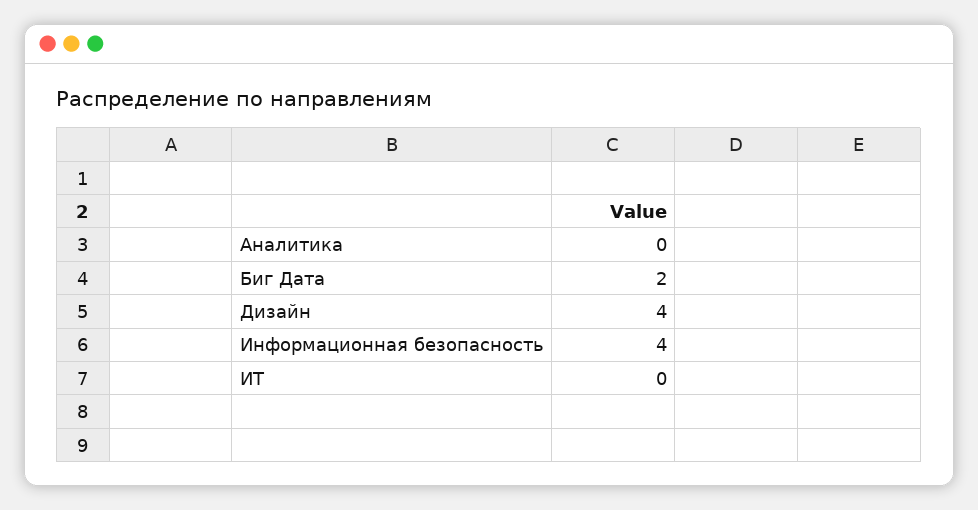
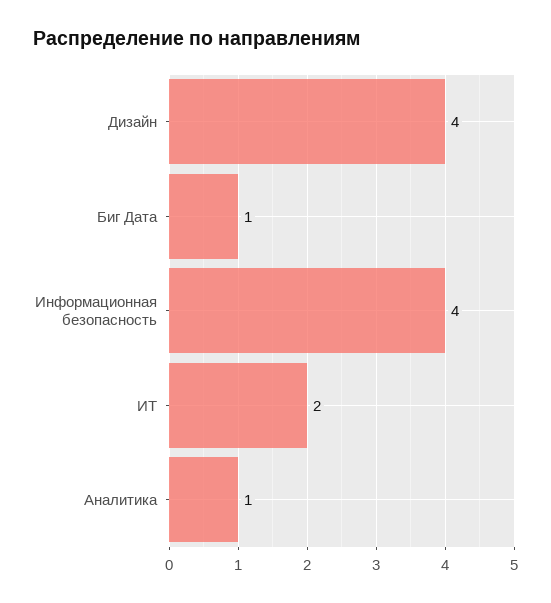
Аналитика: 0 -> 1
Биг Дата: 2 -> 1
ИТ: 0 -> 2

